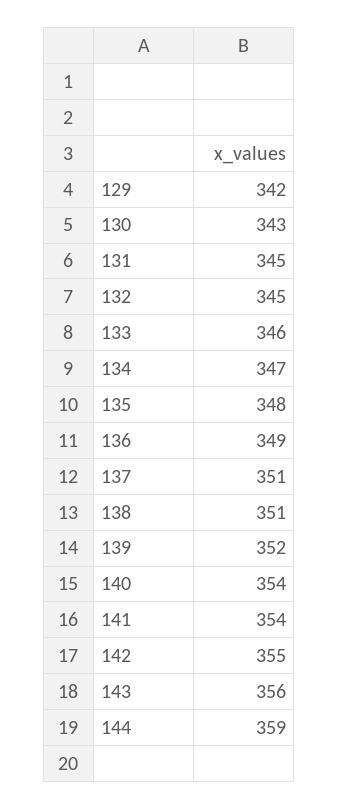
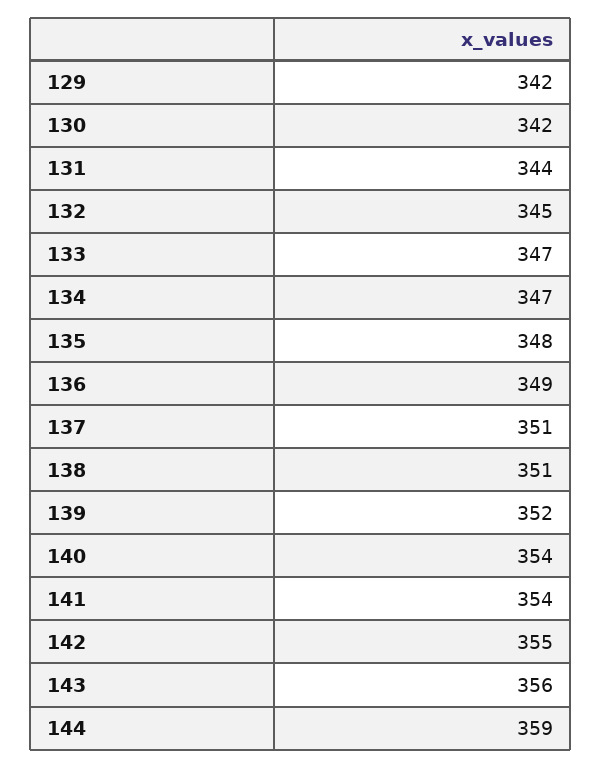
130: 343 -> 342
131: 345 -> 344
133: 346 -> 347

